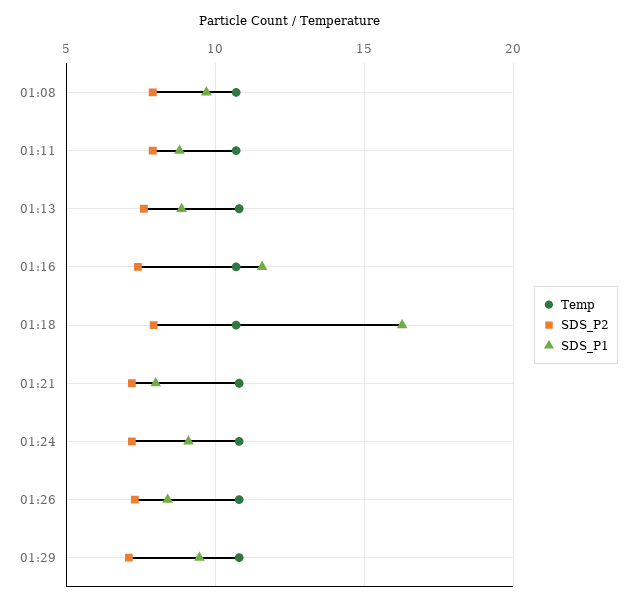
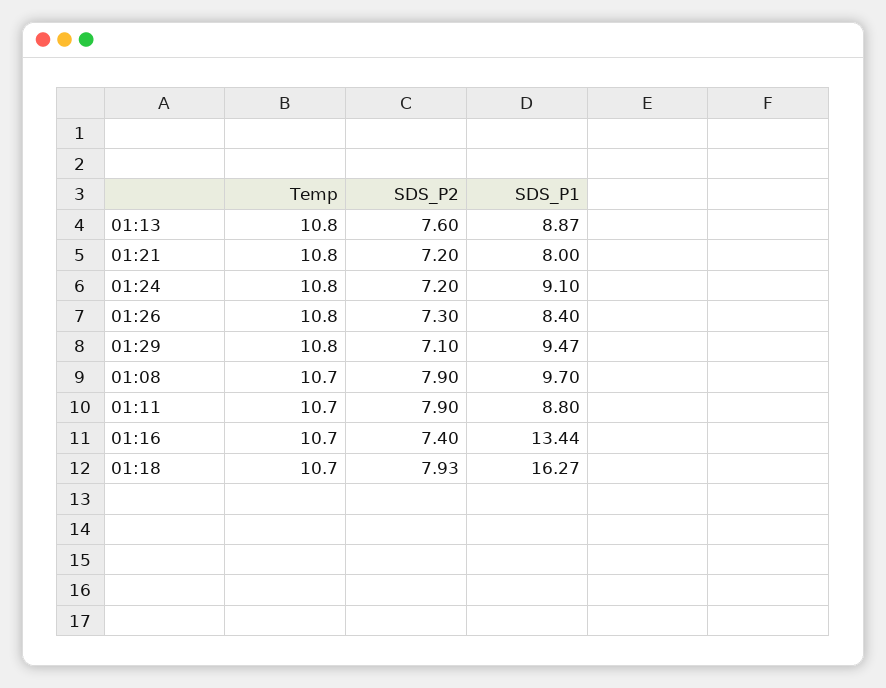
SDS_P1, 01:16: 11.5 -> 13.44

